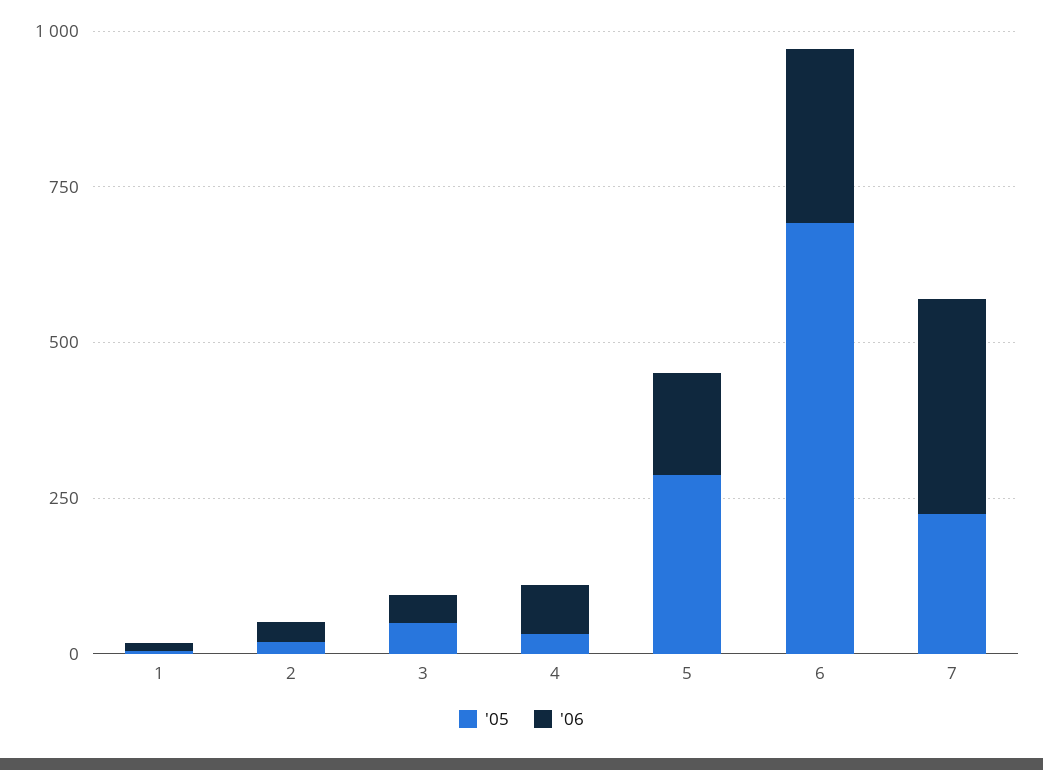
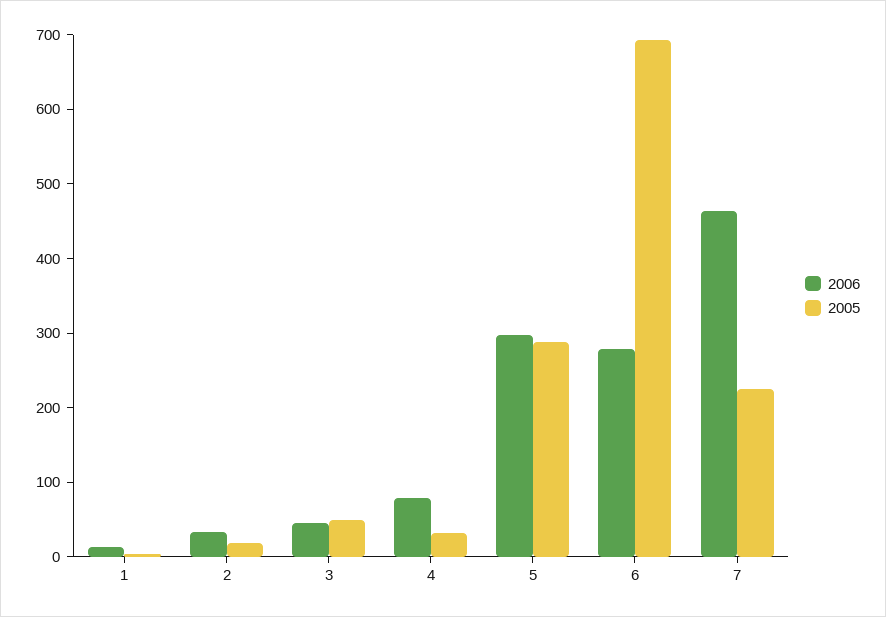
'06, 5: 150 -> 300
'06, 7: 350 -> 460

